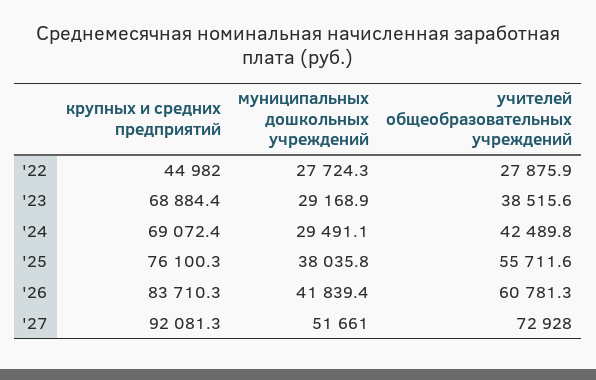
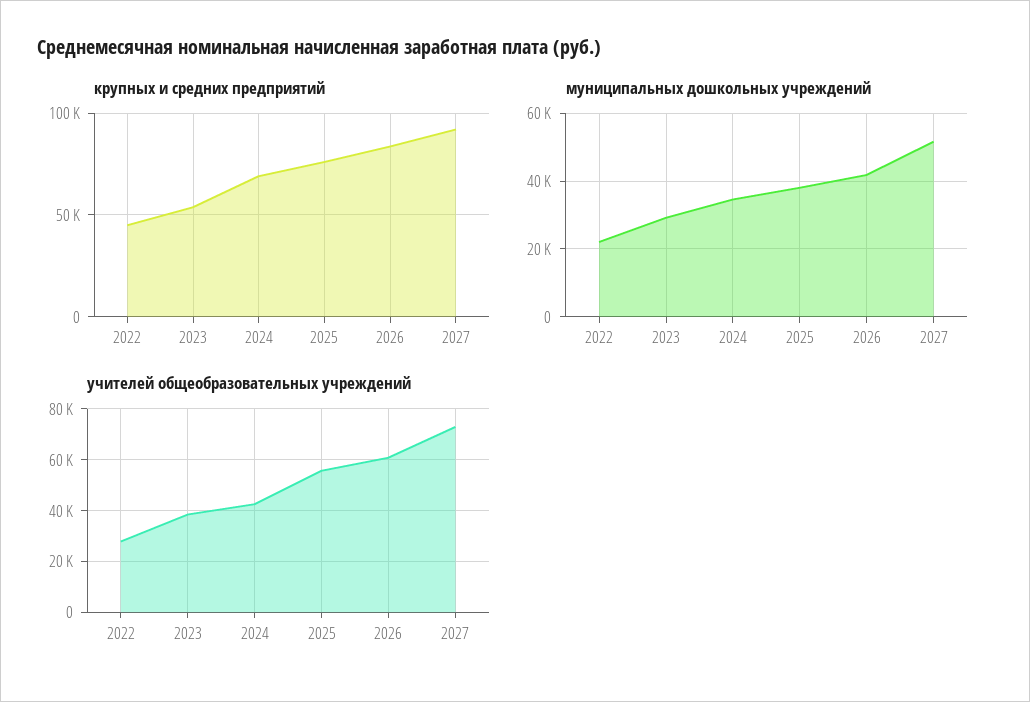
муниципальных дошкольных учреждений, '22: 27724.3 -> 22000
крупных и средних предприятий, '23: 68884.4 -> 55000
муниципальных дошкольных учреждений, '24: 29491.1 -> 34000

